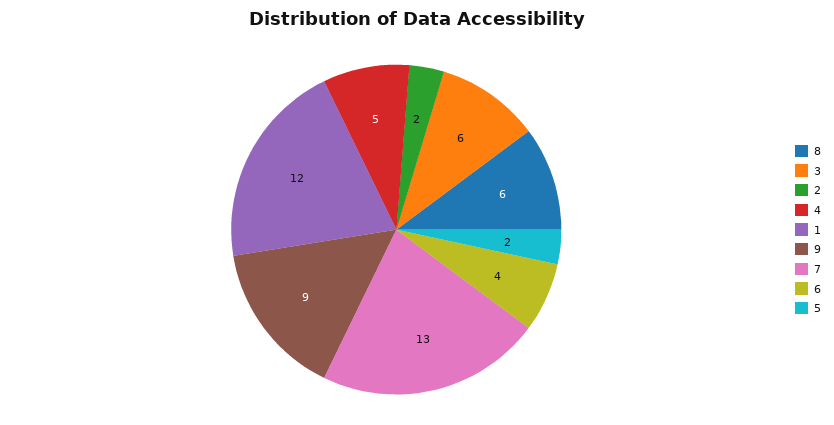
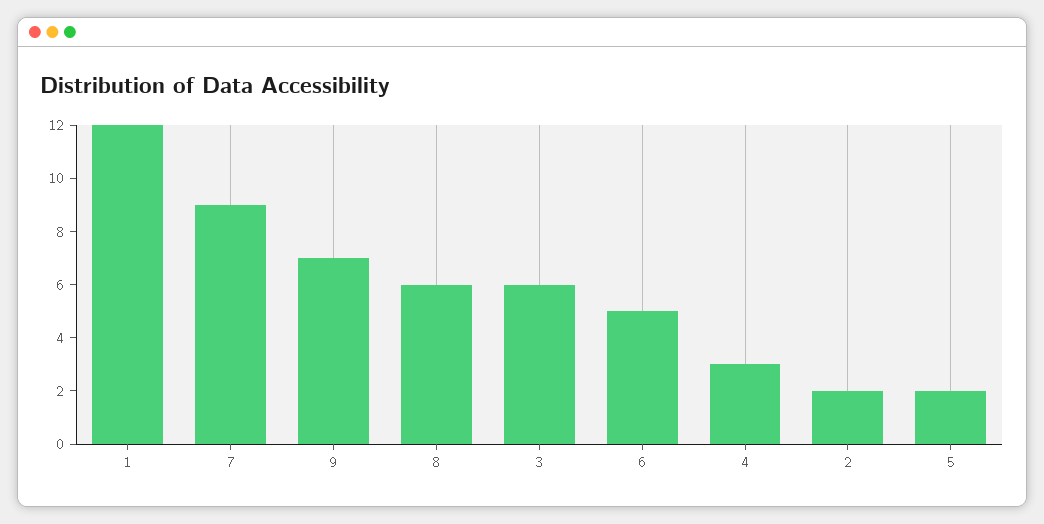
4: 5 -> 3
9: 9 -> 7
7: 13 -> 9
6: 4 -> 5

